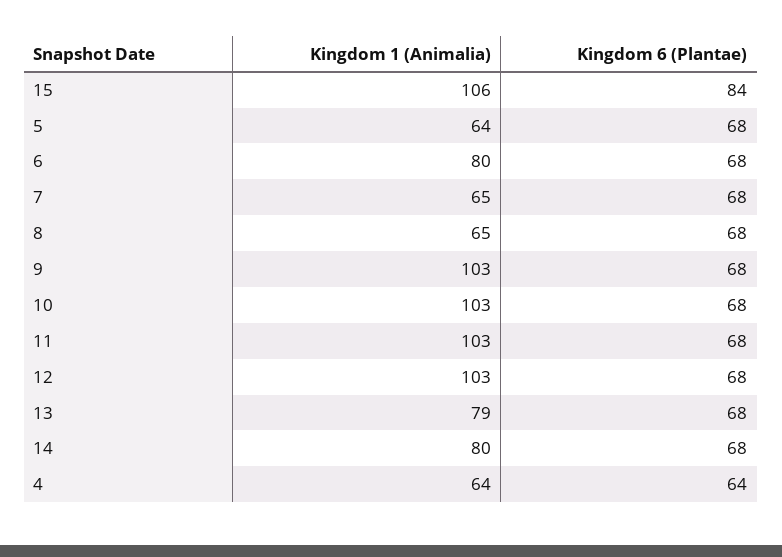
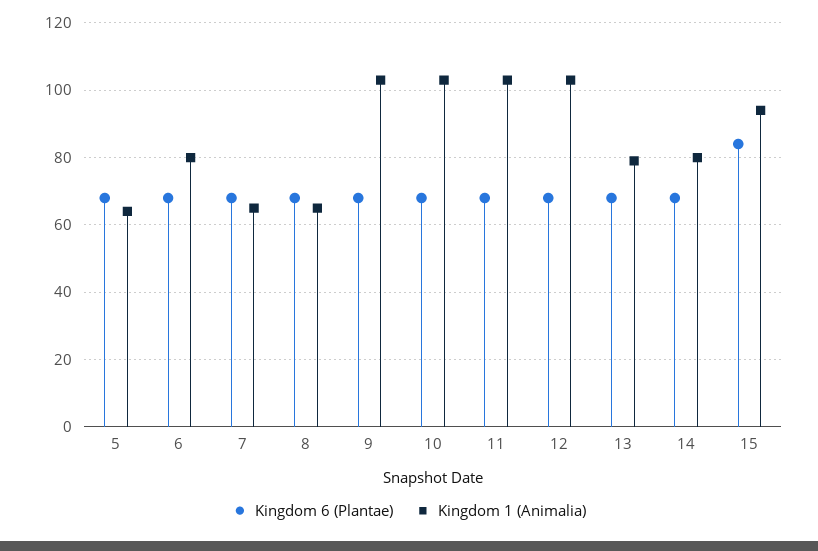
Kingdom 1 (Animalia), 15: 106 -> 95
Kingdom 1 (Animalia), 4: 64 -> none
Kingdom 6 (Plantae), 4: 64 -> none

